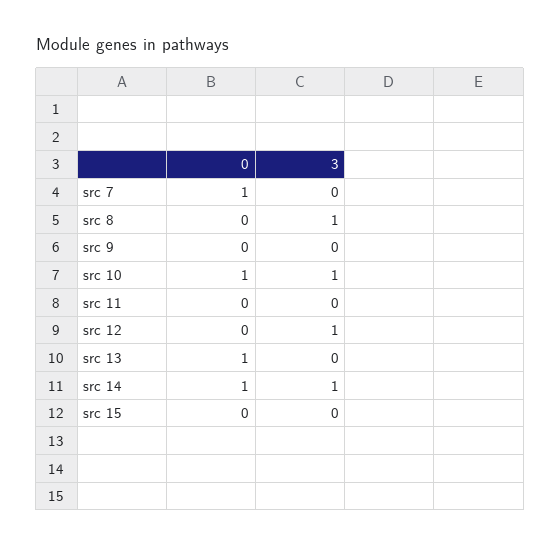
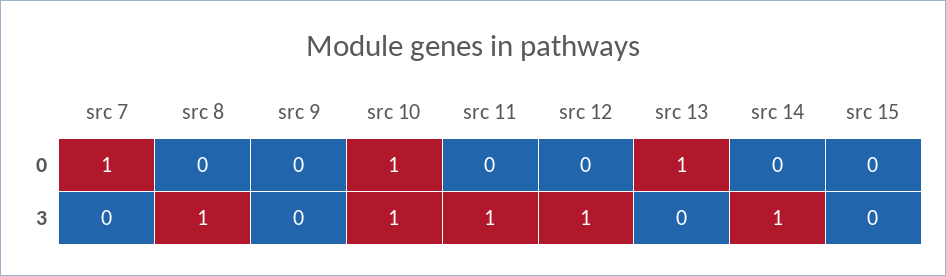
3, src 11: 0 -> 1
0, src 14: 1 -> 0

